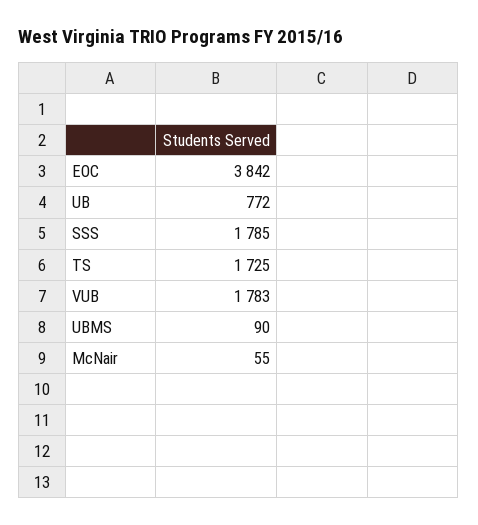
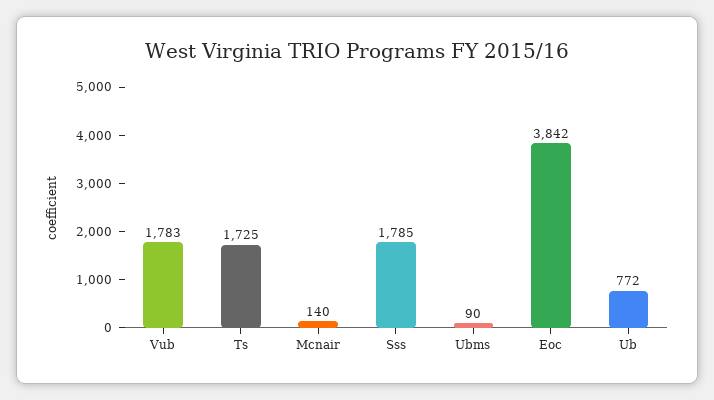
McNair: 55 -> 140

